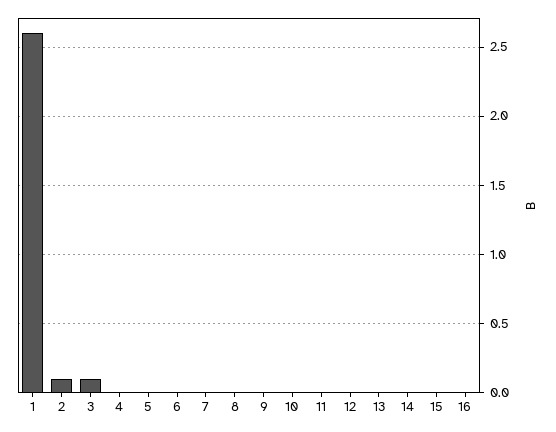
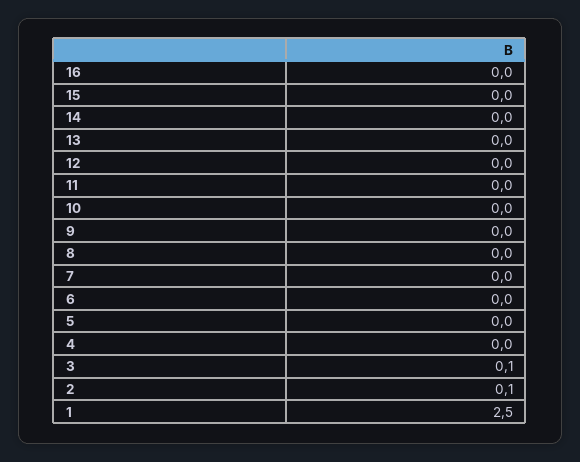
1: 2.6 -> 2.5

